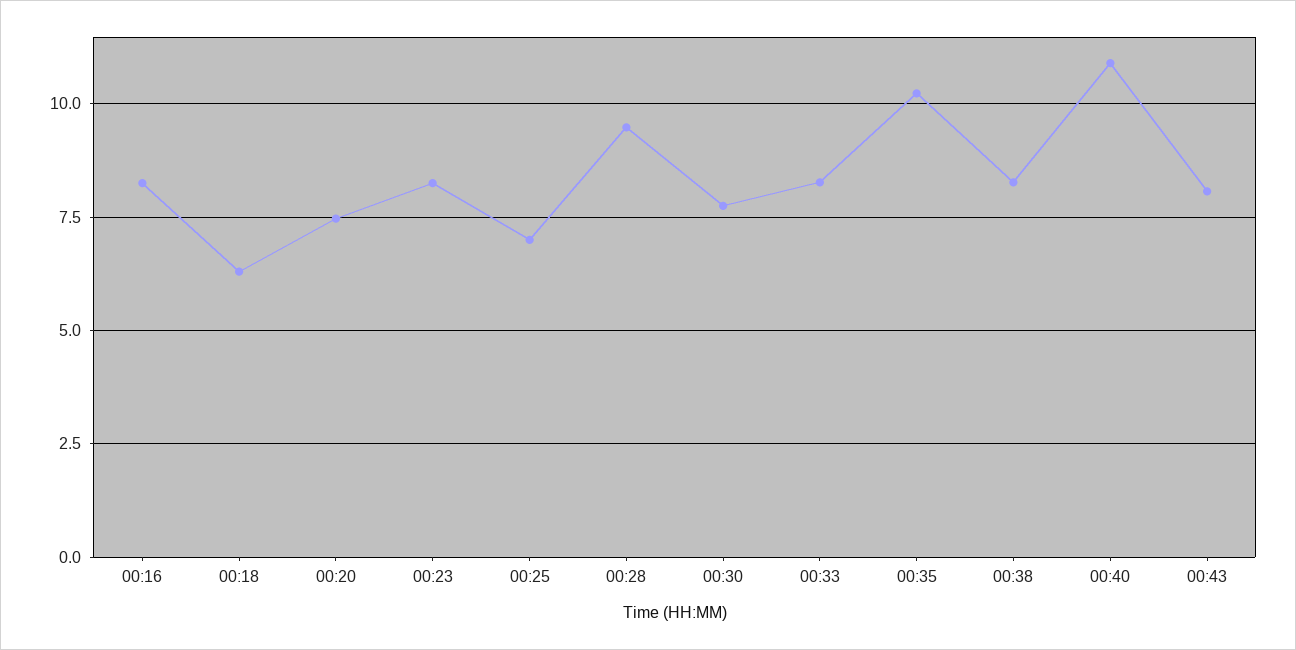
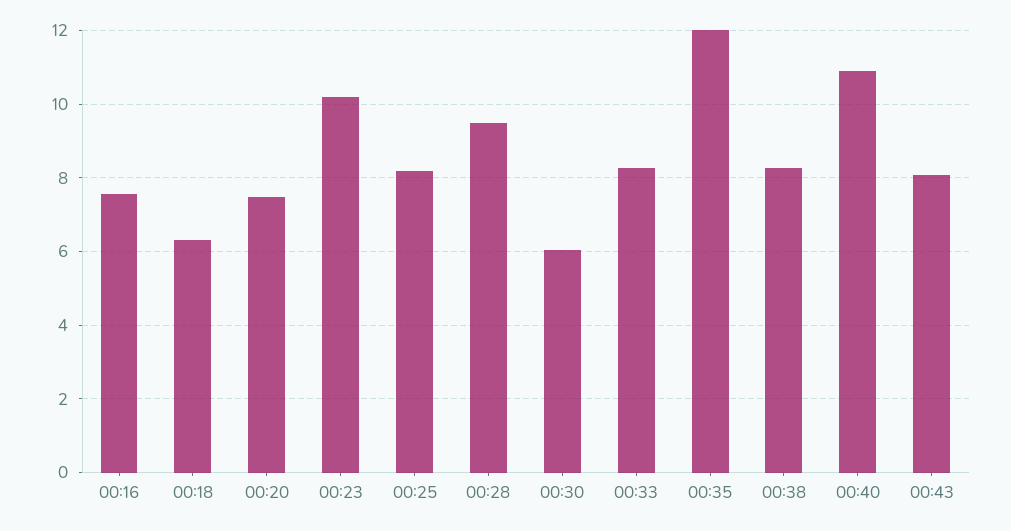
00:16: 8.25 -> 7.6
00:23: 8.25 -> 10.2
00:25: 7 -> 8.2
00:30: 7.75 -> 6
00:35: 10.25 -> 12

